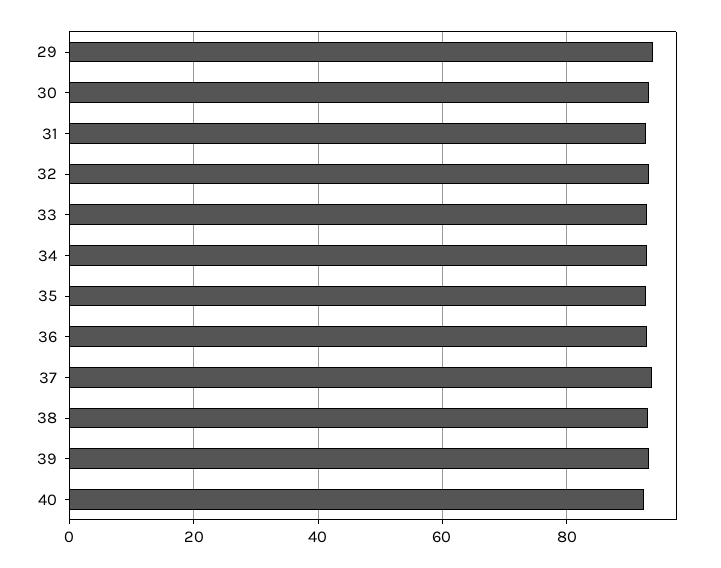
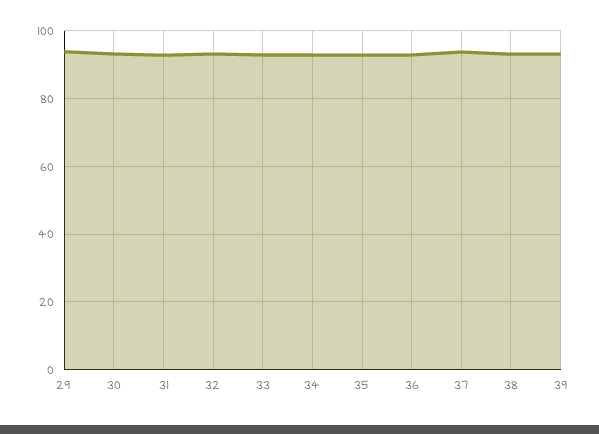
40: 92 -> none

